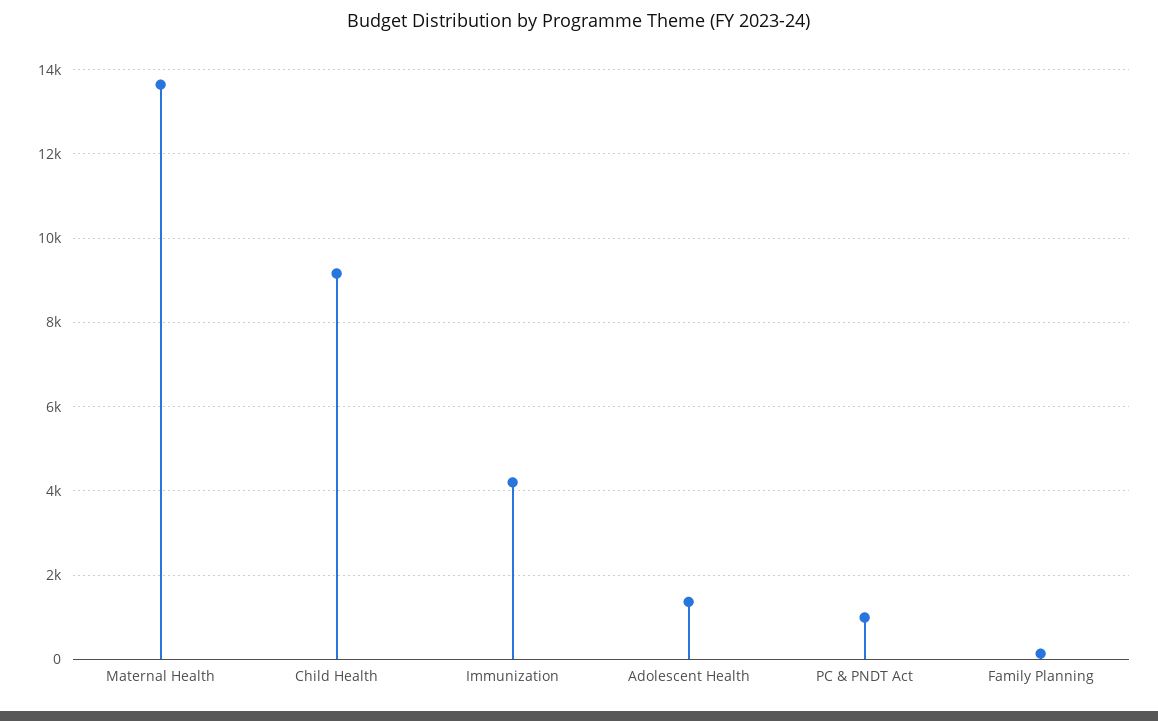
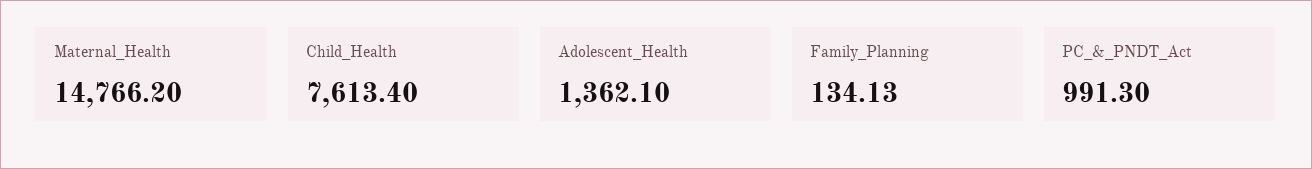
Maternal Health: 13600 -> 14766.2
Child Health: 9200 -> 7613.4
Immunization: 4200 -> none

